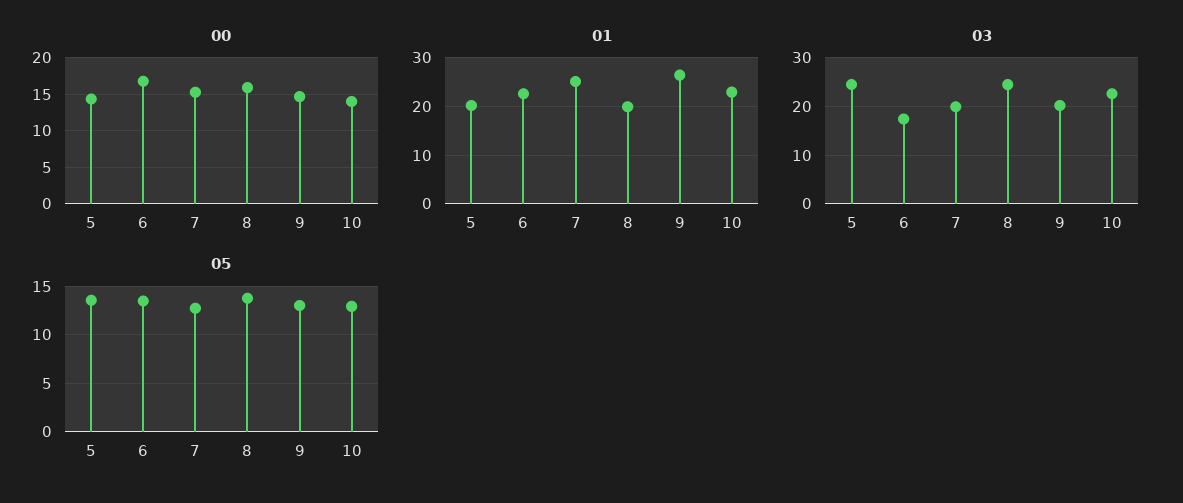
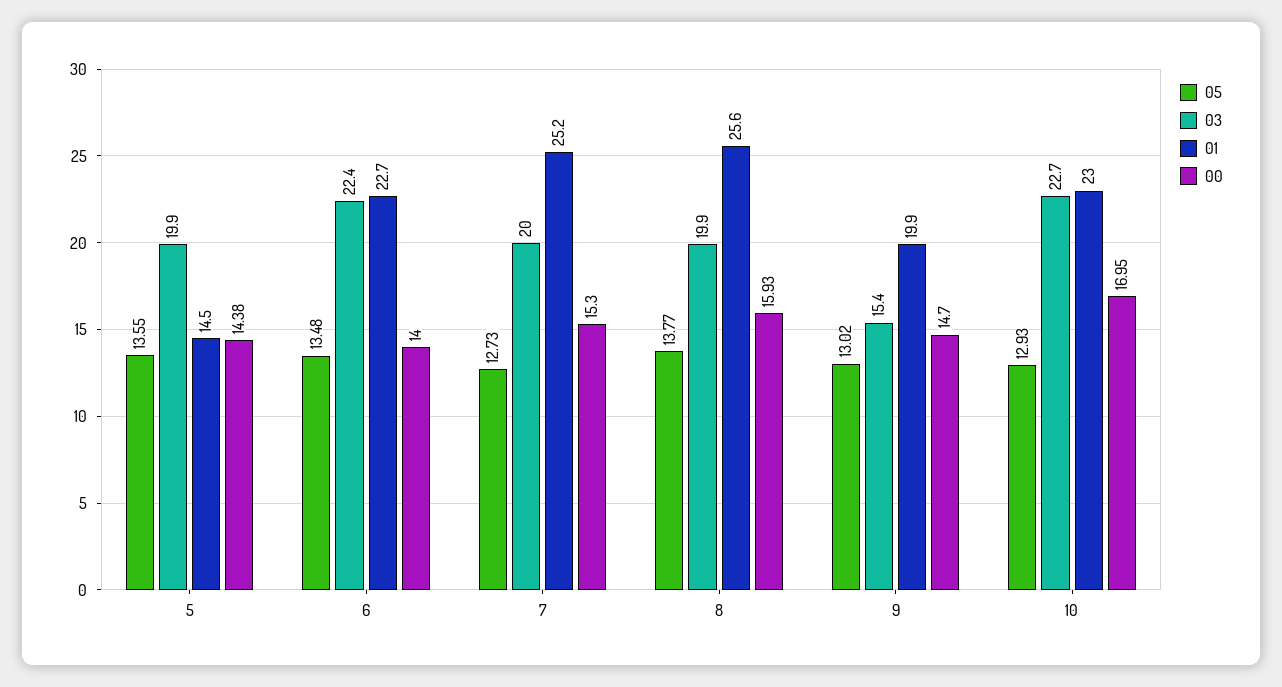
00, 6: 17 -> 14
00, 10: 14 -> 16.95
01, 5: 20 -> 14.5
01, 8: 20 -> 25.6
01, 9: 26 -> 19.9
03, 5: 24 -> 19.9
03, 6: 18 -> 22.4
03, 8: 24 -> 19.9
03, 9: 20 -> 15.4

